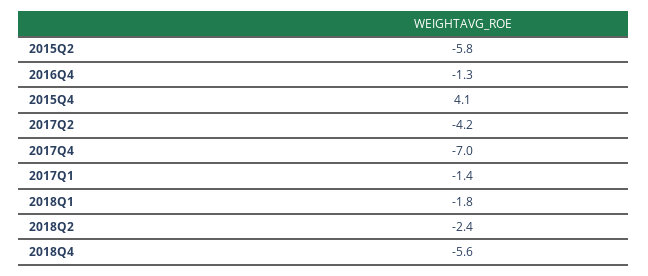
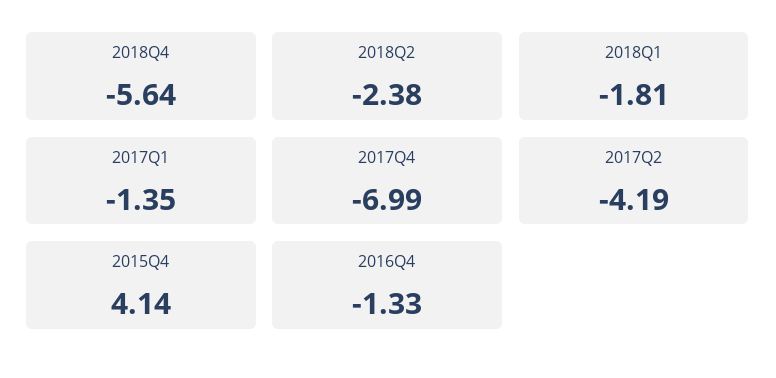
2015Q2: -5.8 -> none

